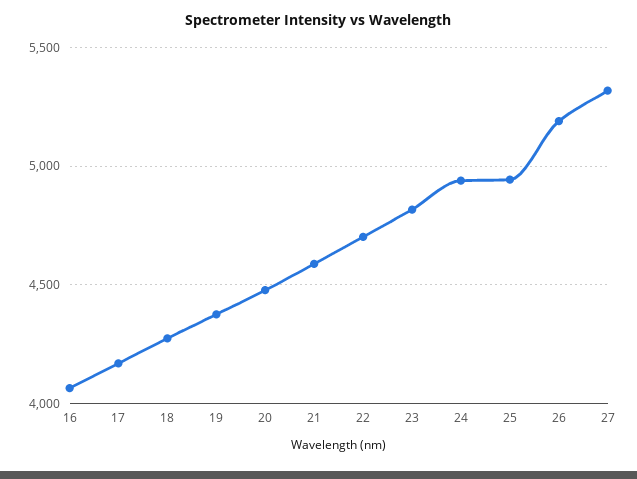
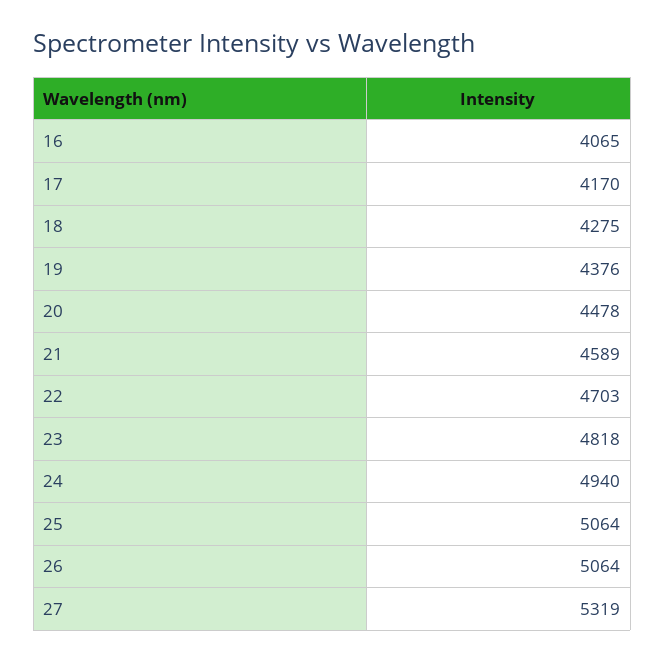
25: 4950 -> 5064
26: 5200 -> 5064

